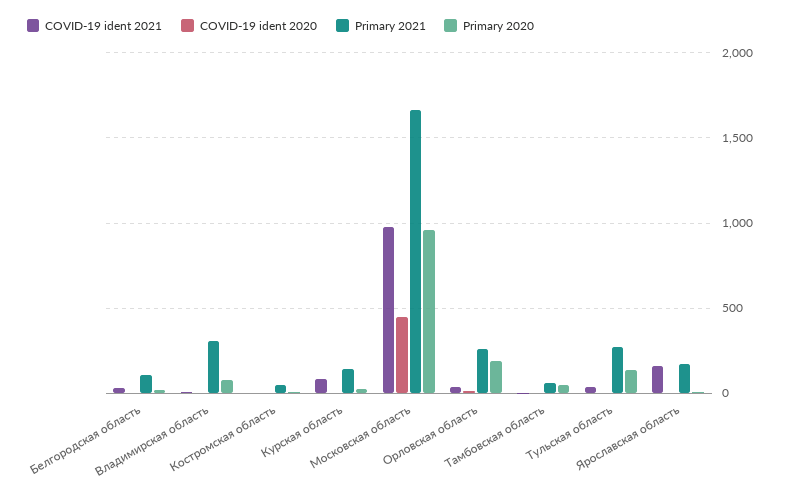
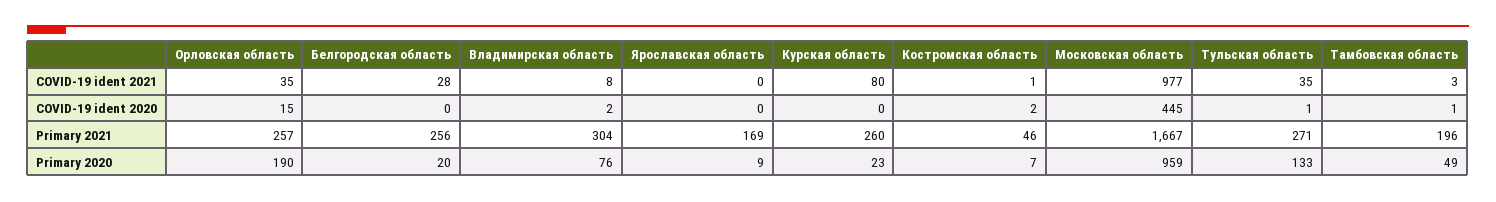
Primary 2021, Белгородская область: 100 -> 256
Primary 2021, Курская область: 150 -> 260
Primary 2021, Тамбовская область: 50 -> 196
COVID-19 ident 2021, Ярославская область: 150 -> 0

